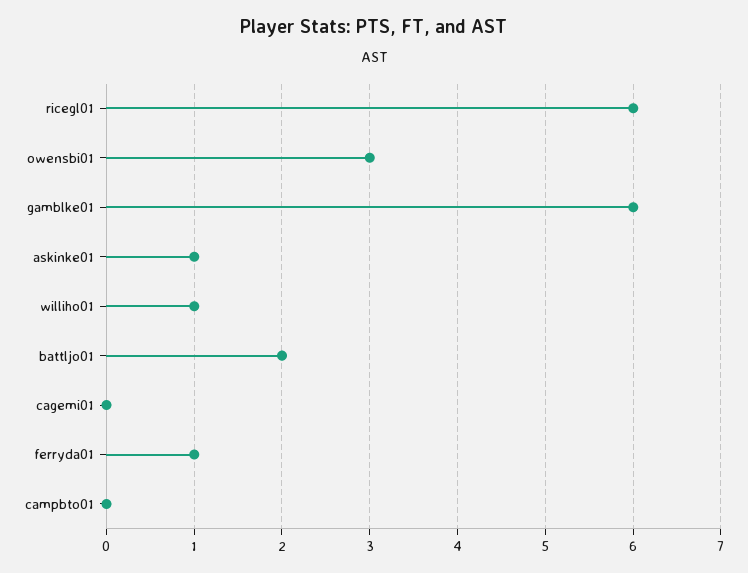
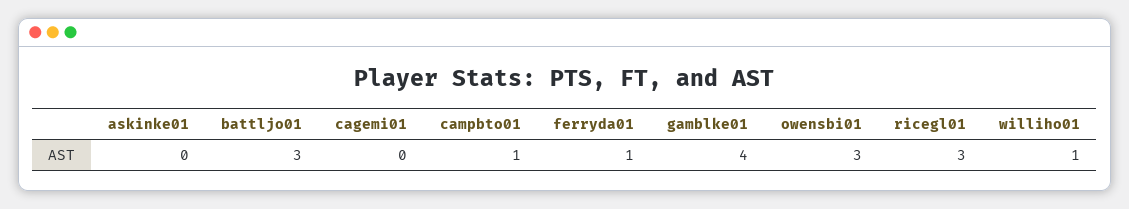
ricegl01: 6 -> 3
gamblke01: 6 -> 4
askinke01: 1 -> 0
battljo01: 2 -> 3
campbto01: 0 -> 1

